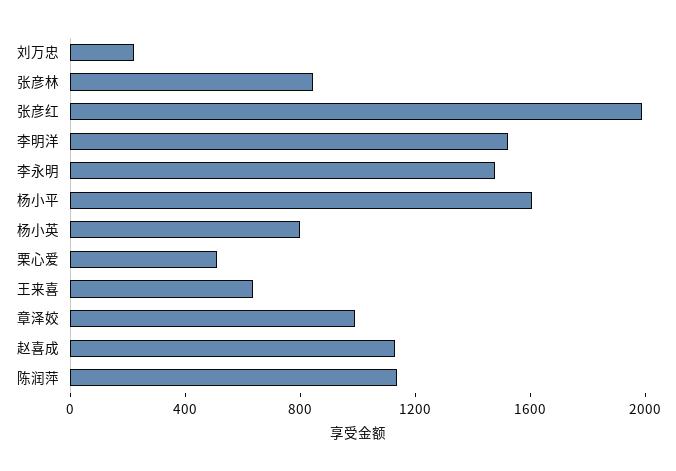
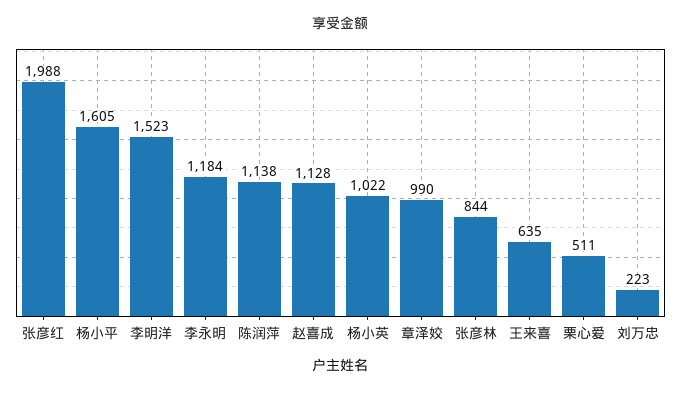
李永明: 1500 -> 1184
杨小英: 800 -> 1022

